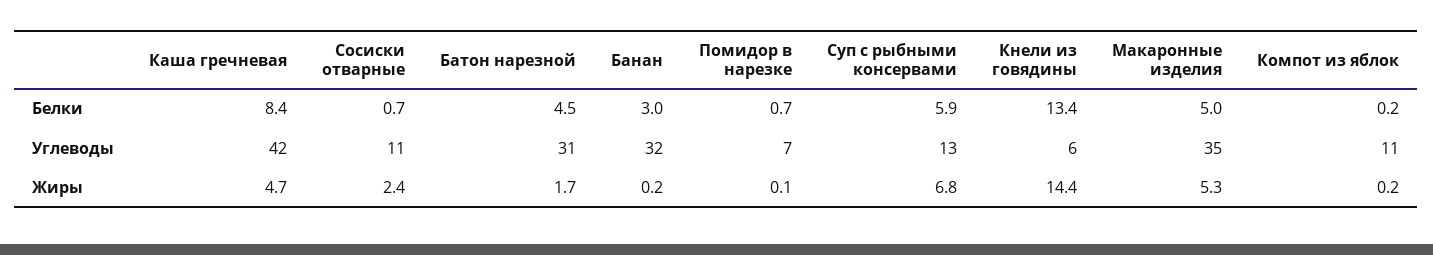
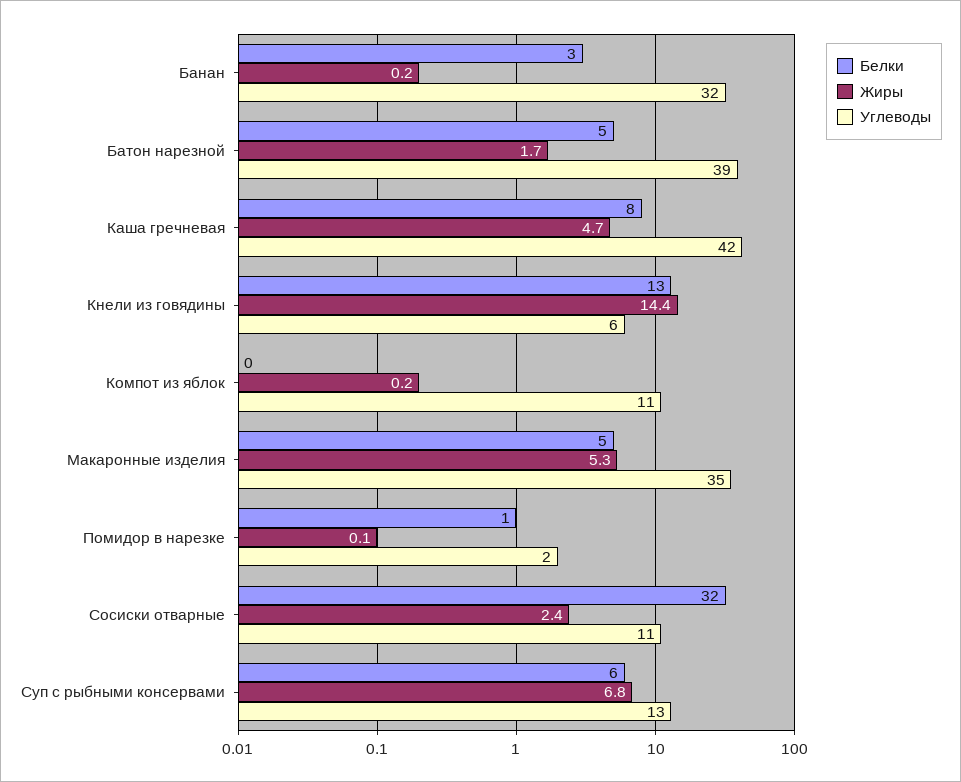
Белки, Сосиски отварные: 0.7 -> 32
Углеводы, Батон нарезной: 31 -> 39
Углеводы, Помидор в нарезке: 7 -> 2

